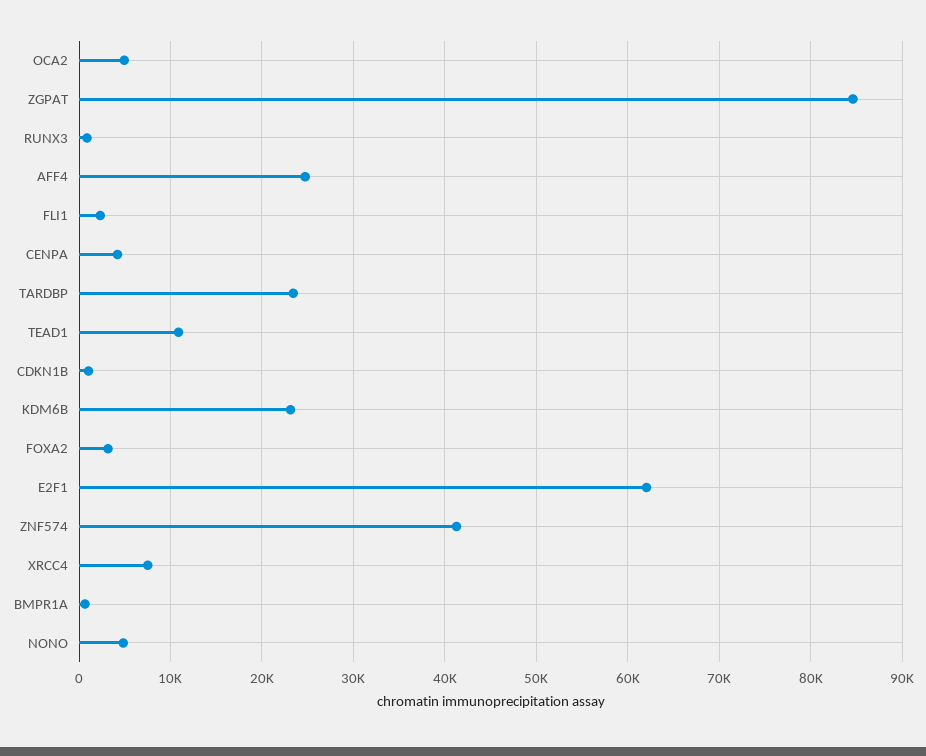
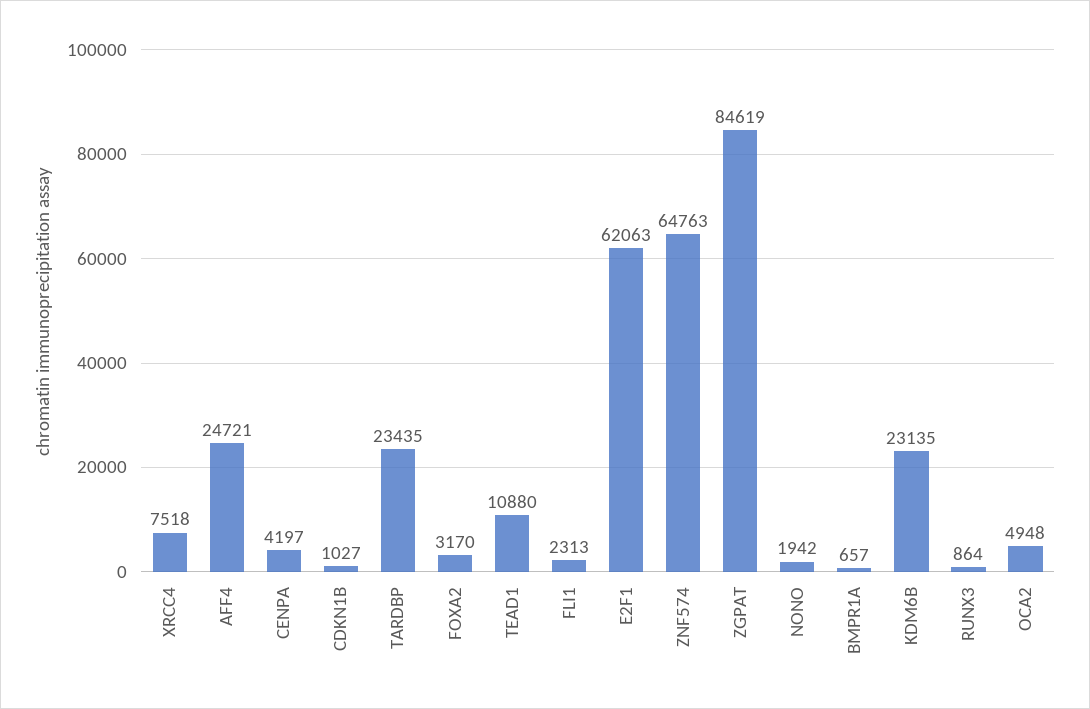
ZNF574: 41000 -> 64763
NONO: 5000 -> 1942

